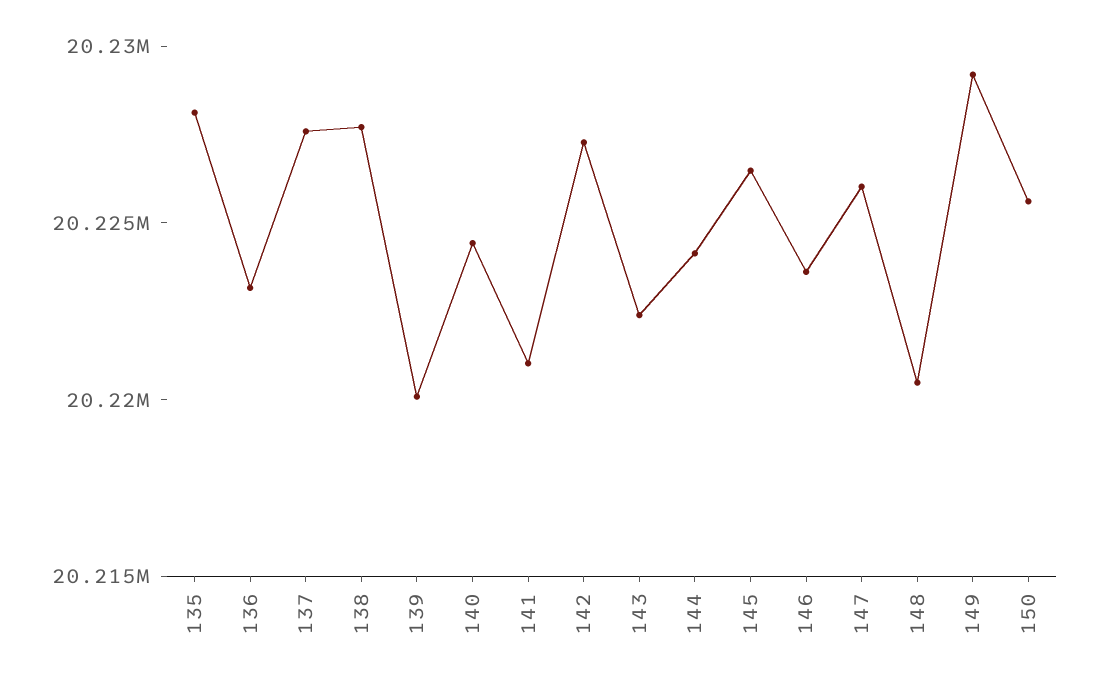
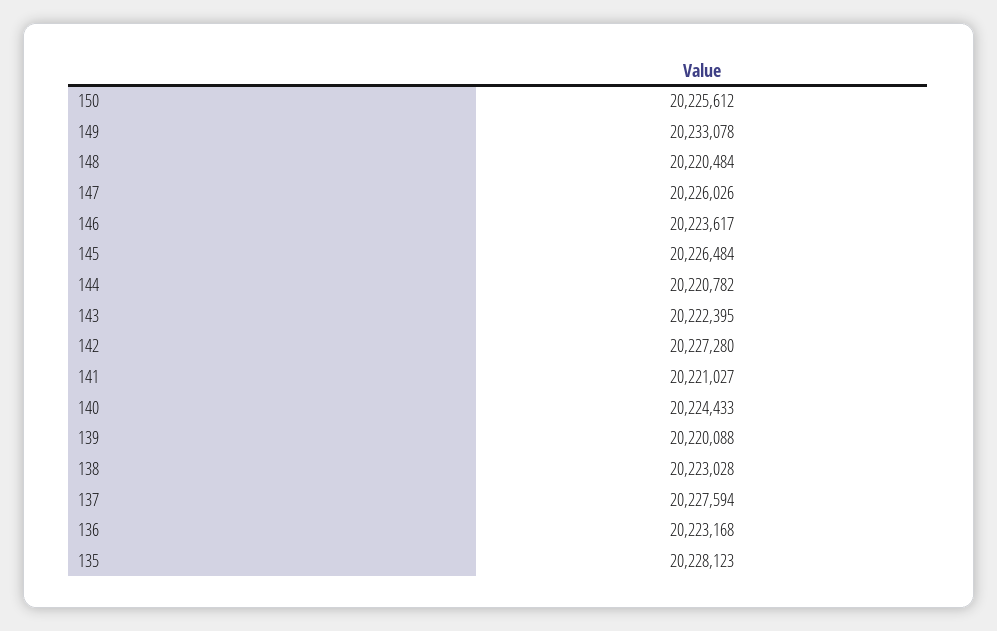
138: 20228000 -> 20223028
144: 20224000 -> 20220782
149: 20229000 -> 20233078

